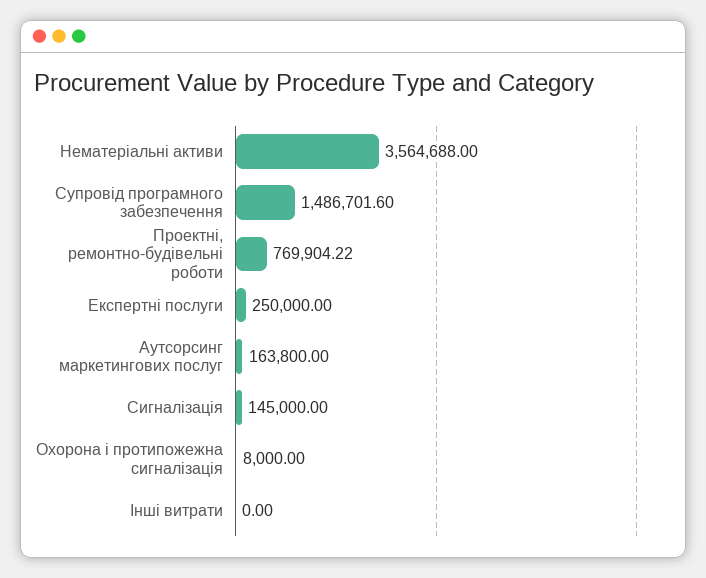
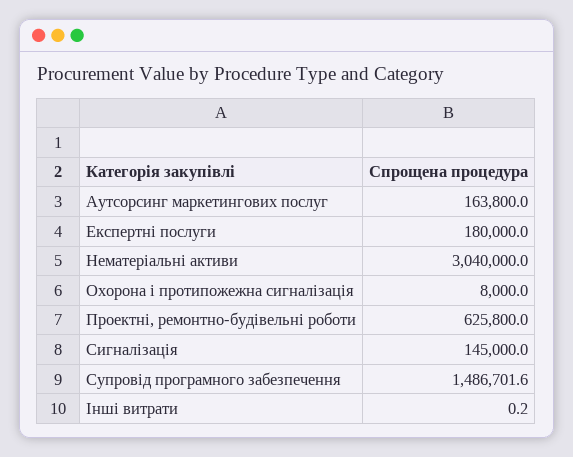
Нематеріальні активи: 3564688 -> 3040000
Проектні, ремонтно-будівельні роботи: 769904.22 -> 625800
Експертні послуги: 250000 -> 180000
Інші витрати: 0 -> 0.2

